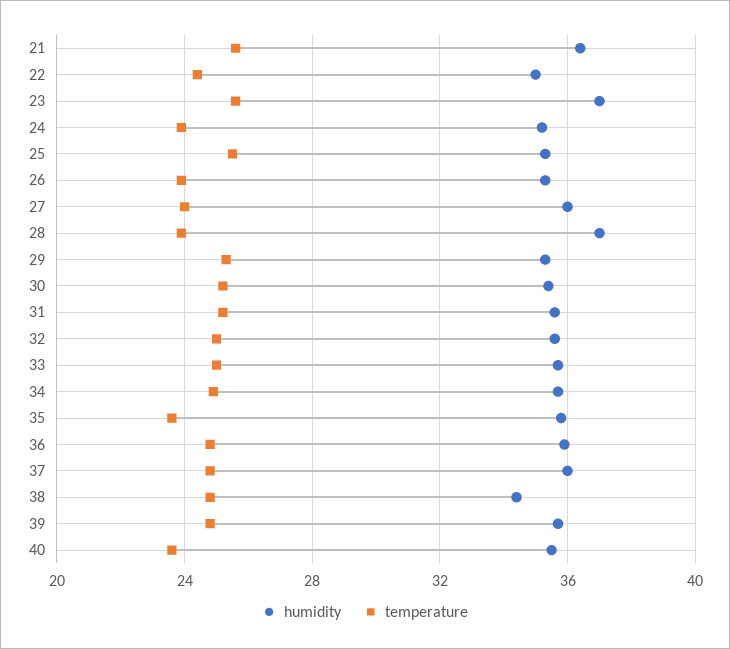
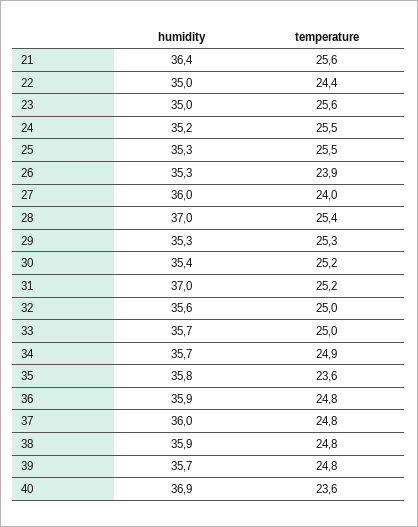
humidity, 23: 37 -> 35
temperature, 24: 24 -> 25.5
temperature, 28: 24 -> 25.4
humidity, 31: 35.5 -> 37
humidity, 38: 34.5 -> 35.9
humidity, 40: 35.5 -> 36.9

